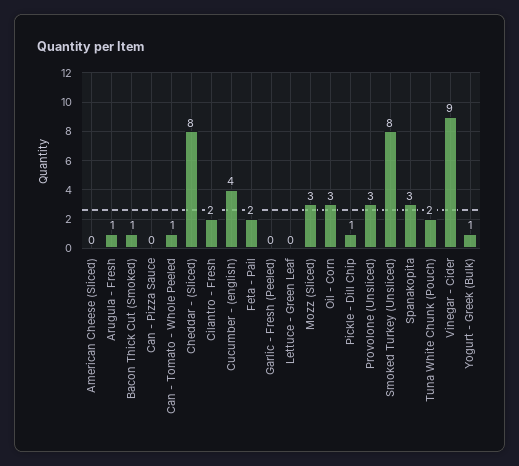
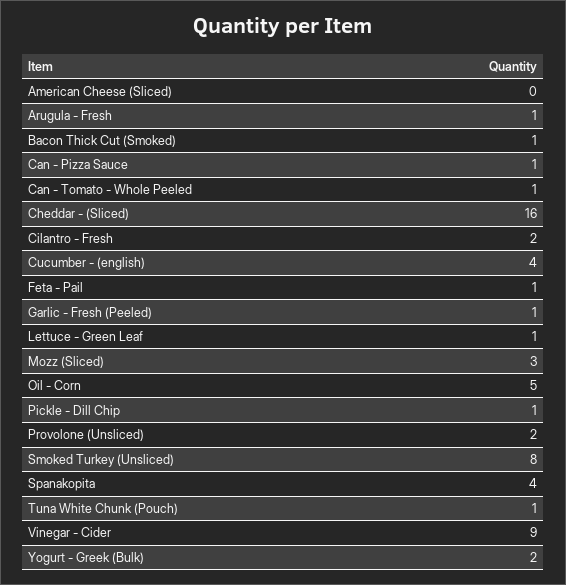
Can - Pizza Sauce: 0 -> 1
Cheddar - (Sliced): 8 -> 16
Feta - Pail: 2 -> 1
Garlic - Fresh (Peeled): 0 -> 1
Lettuce - Green Leaf: 0 -> 1
Oil - Corn: 3 -> 5
Provolone (Unsliced): 3 -> 2
Spanakopita: 3 -> 4
Tuna White Chunk (Pouch): 2 -> 1
Yogurt - Greek (Bulk): 1 -> 2

